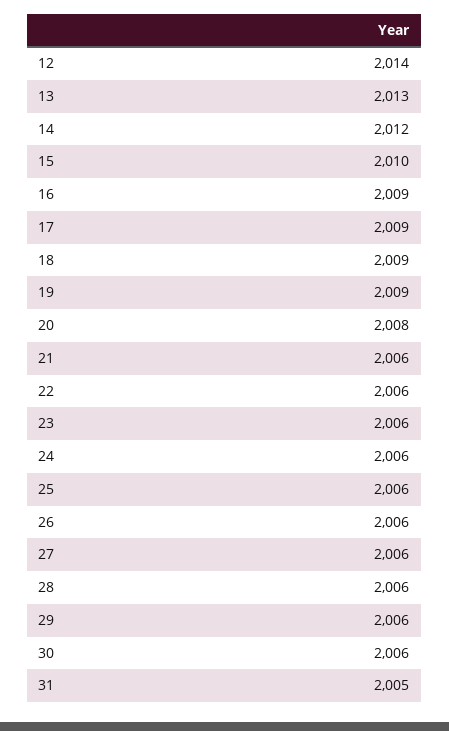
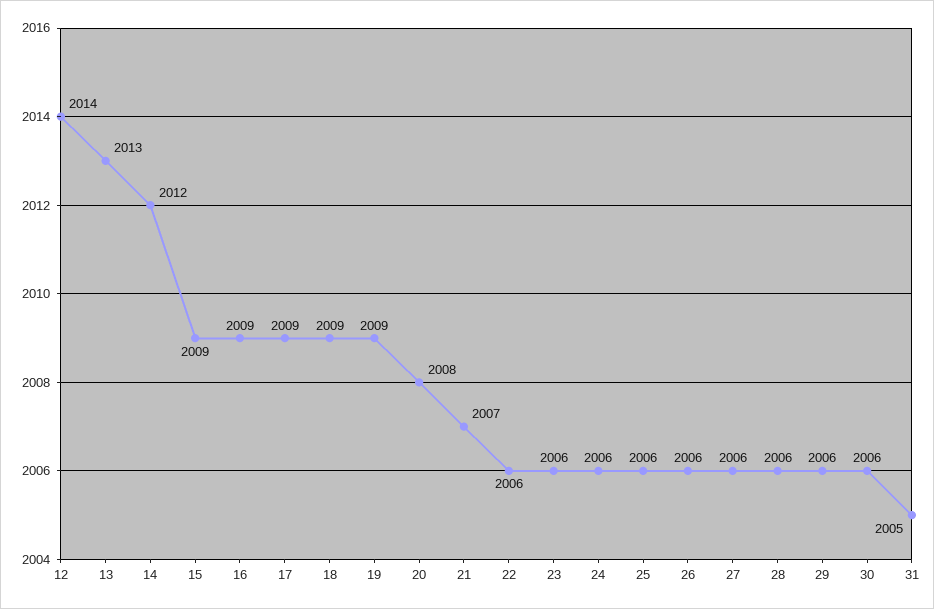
15: 2010 -> 2009
21: 2006 -> 2007

